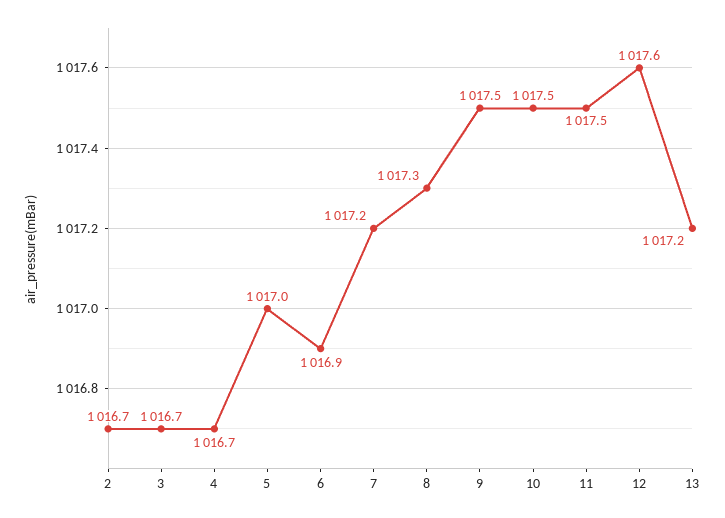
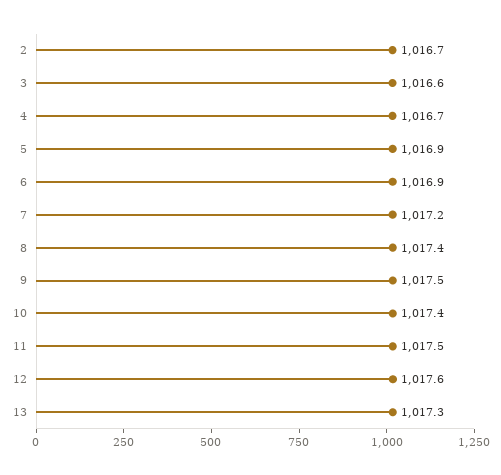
3: 1016.7 -> 1016.6
5: 1017 -> 1016.9
8: 1017.3 -> 1017.4
10: 1017.5 -> 1017.4
13: 1017.2 -> 1017.3

